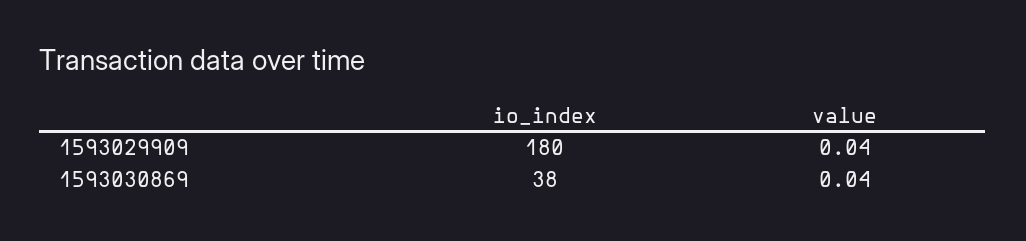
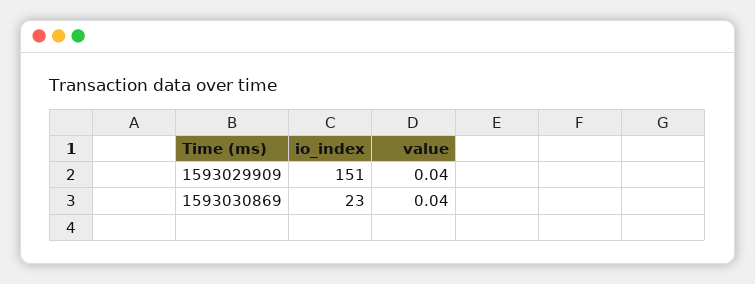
io_index, 1593029909: 180 -> 151
io_index, 1593030869: 38 -> 23

